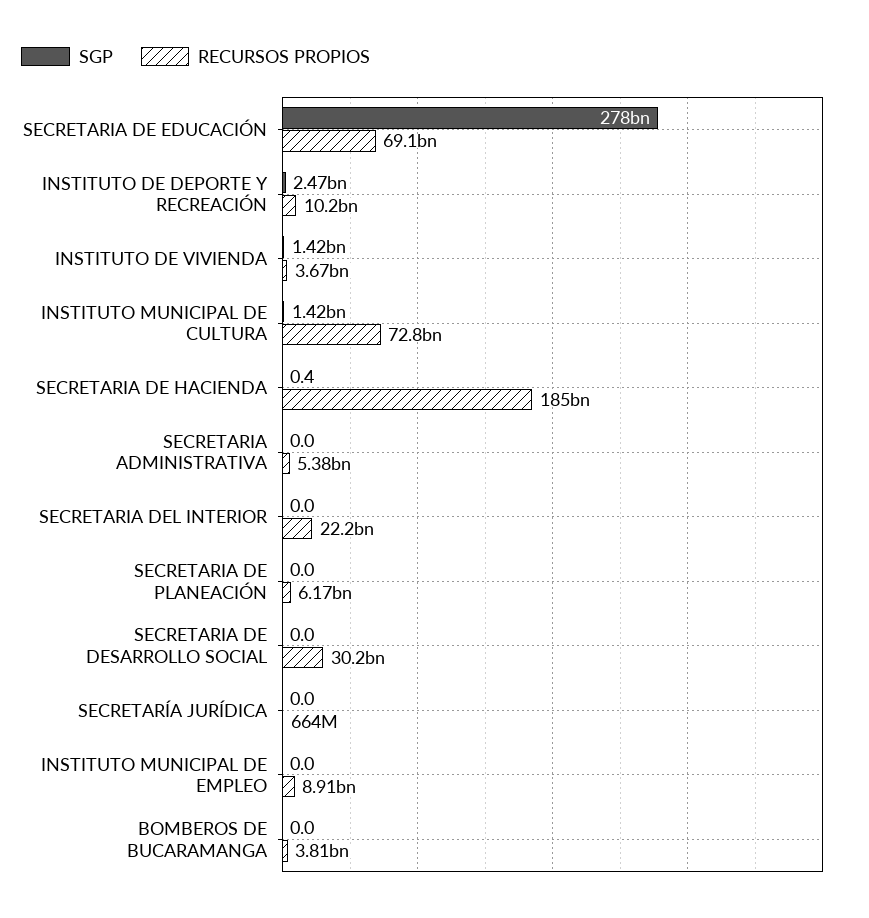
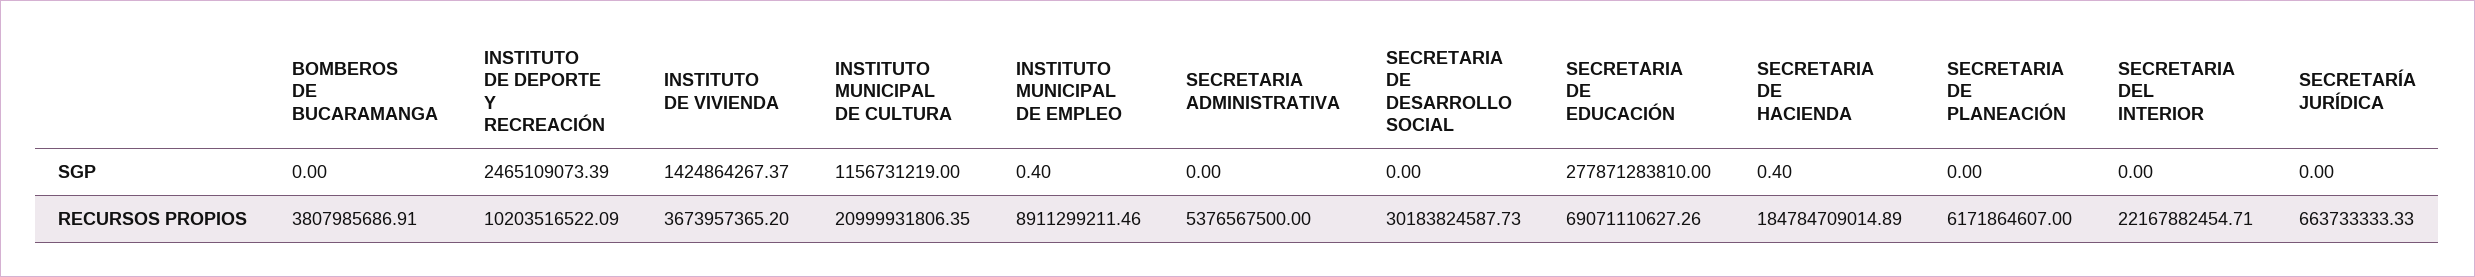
SGP, INSTITUTO MUNICIPAL DE CULTURA: 1420000000 -> 1156731219
RECURSOS PROPIOS, INSTITUTO MUNICIPAL DE CULTURA: 72800000000 -> 20999931806.35
SGP, INSTITUTO MUNICIPAL DE EMPLEO: 0 -> 0.4

